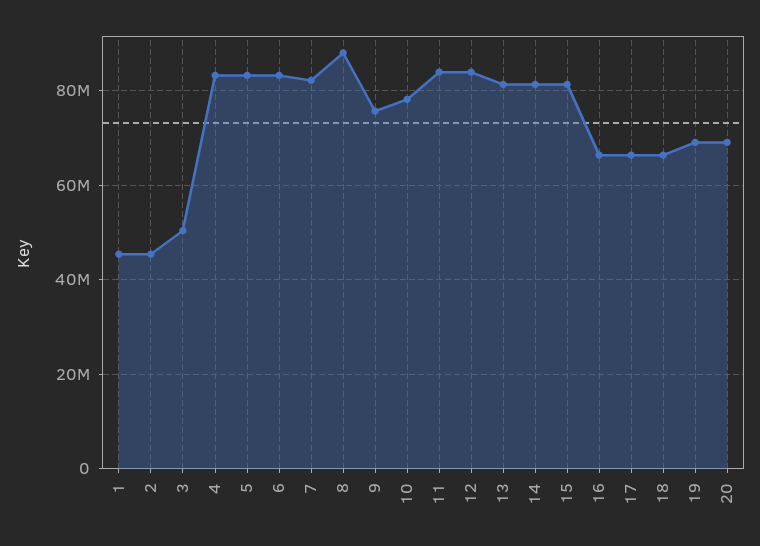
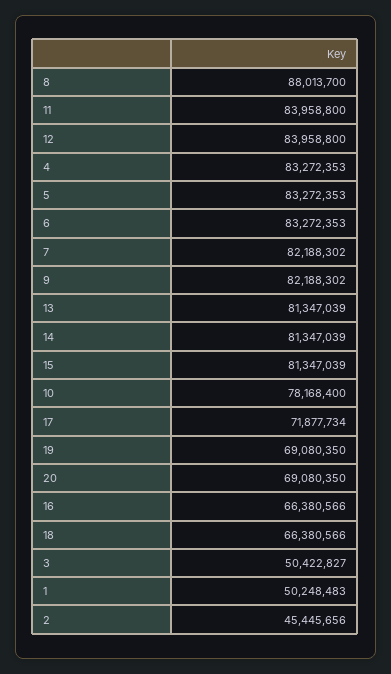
1: 46000000 -> 50248483
9: 76000000 -> 82188302
17: 66000000 -> 71877734

